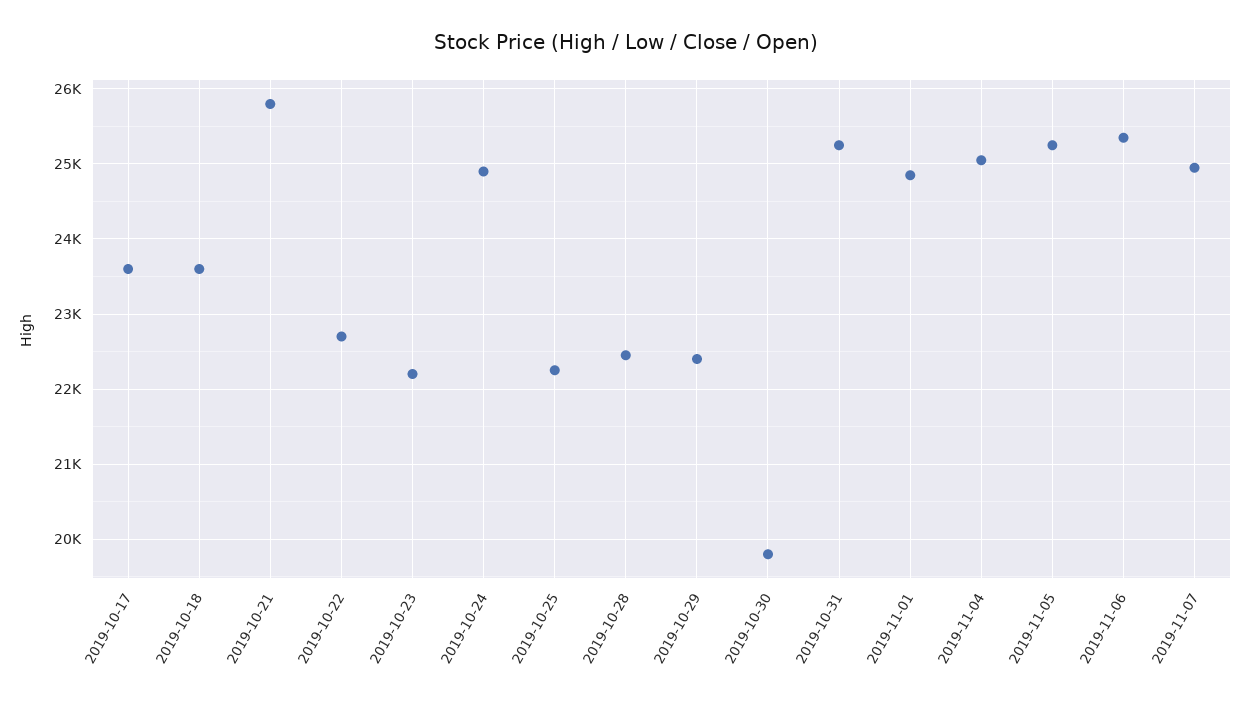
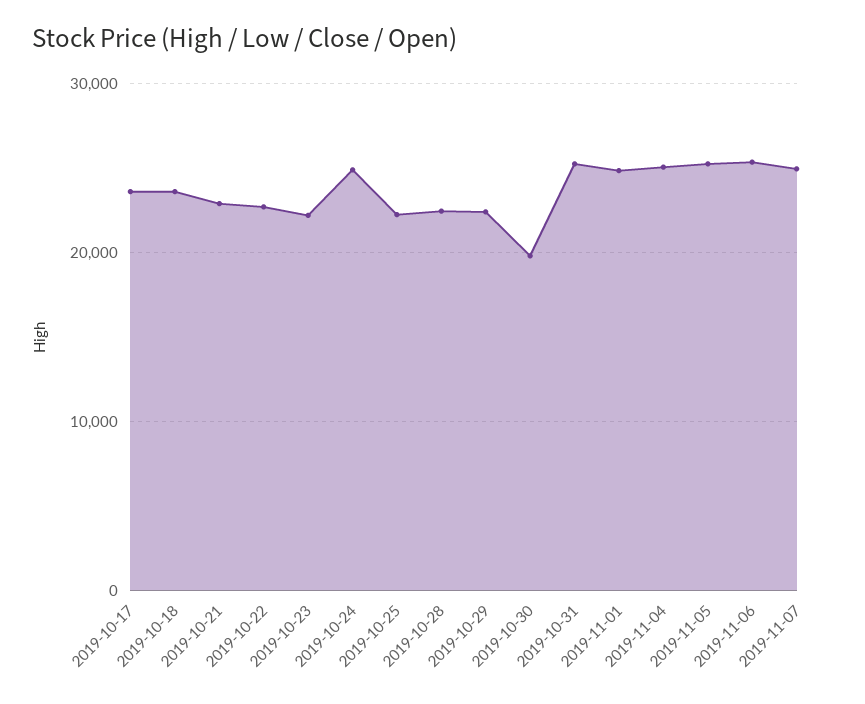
2019-10-21: 25800 -> 23000

